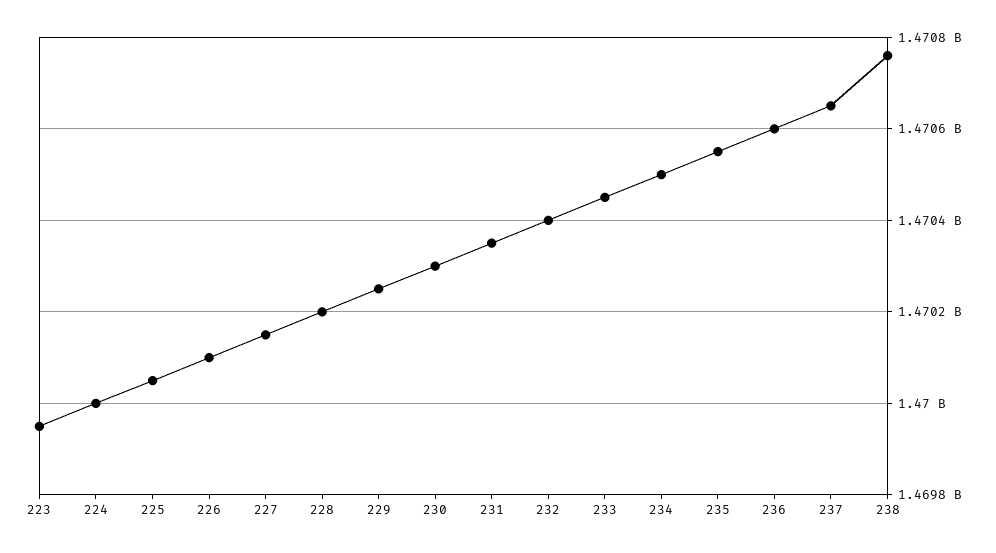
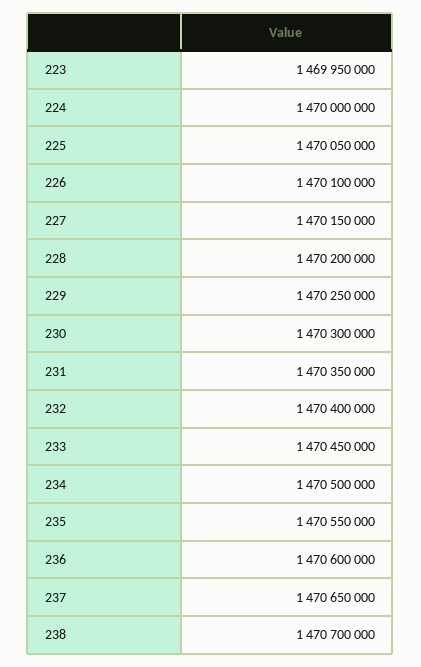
238: 1470760000 -> 1470700000

